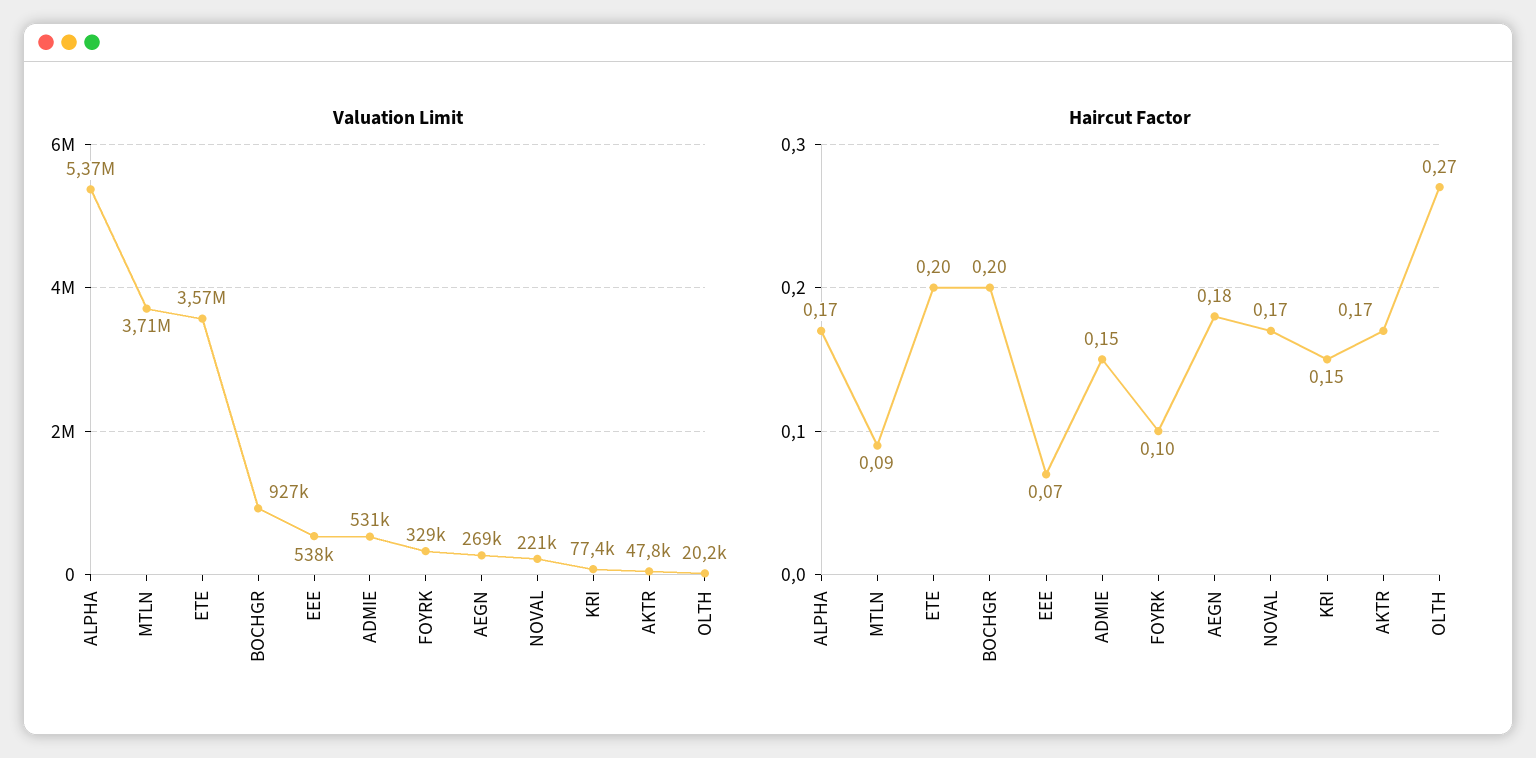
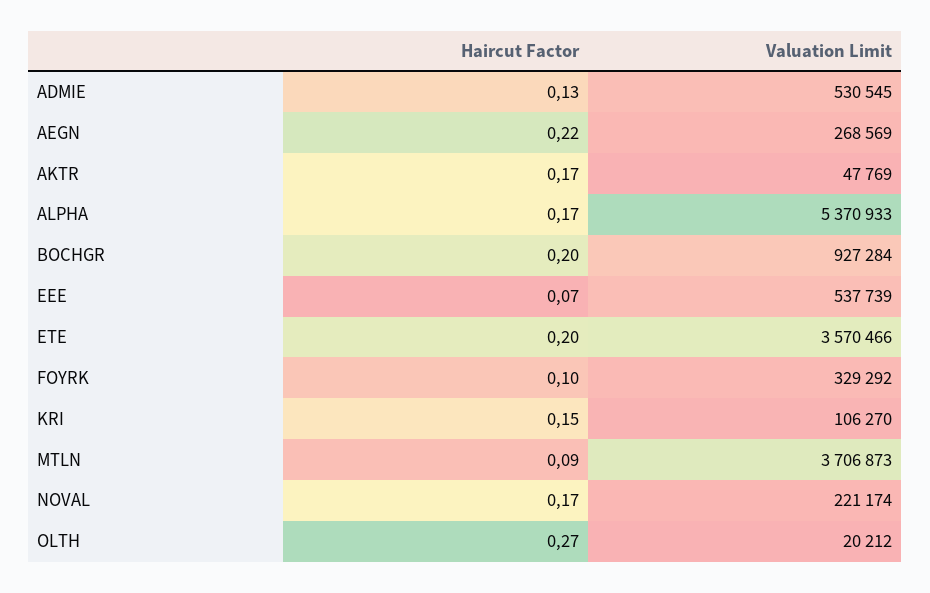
Valuation Limit, KRI: 77400 -> 106270
Haircut Factor, ADMIE: 0.15 -> 0.13
Haircut Factor, AEGN: 0.18 -> 0.22

